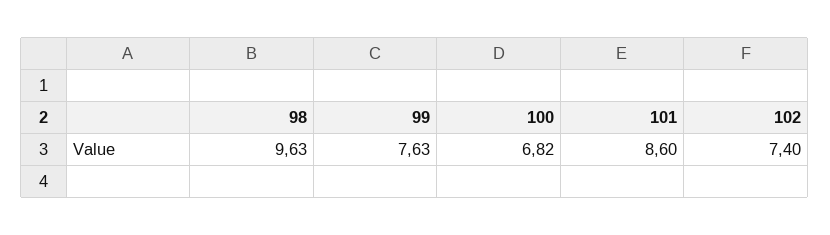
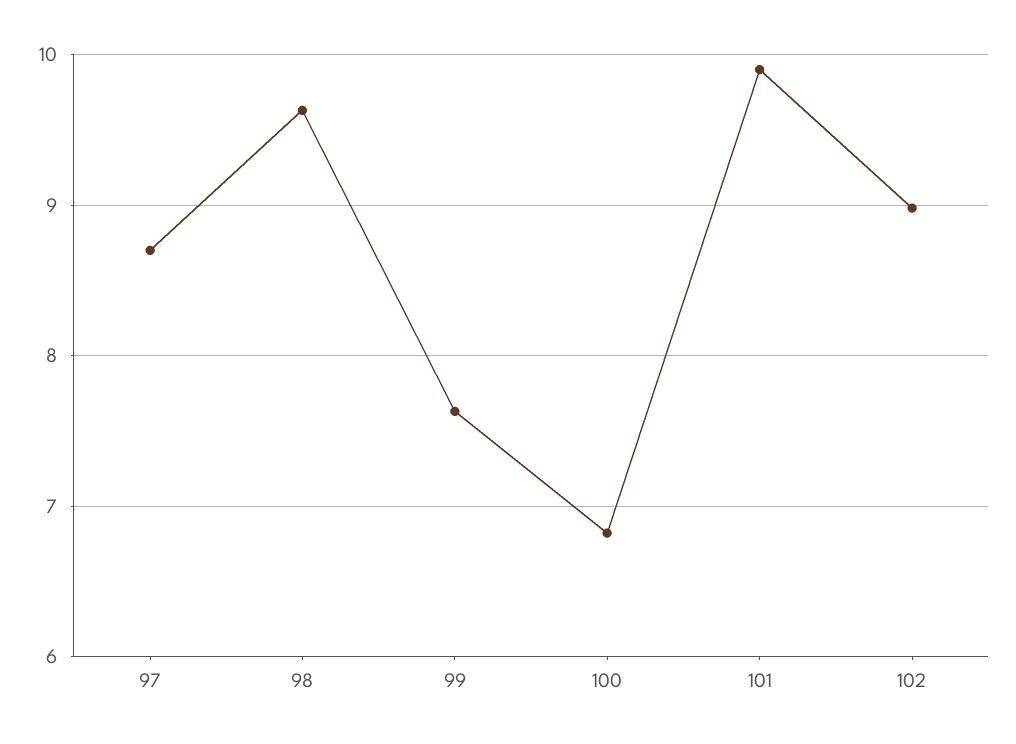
101: 8.6 -> 9.9
102: 7.4 -> 9
97: none -> 8.7

